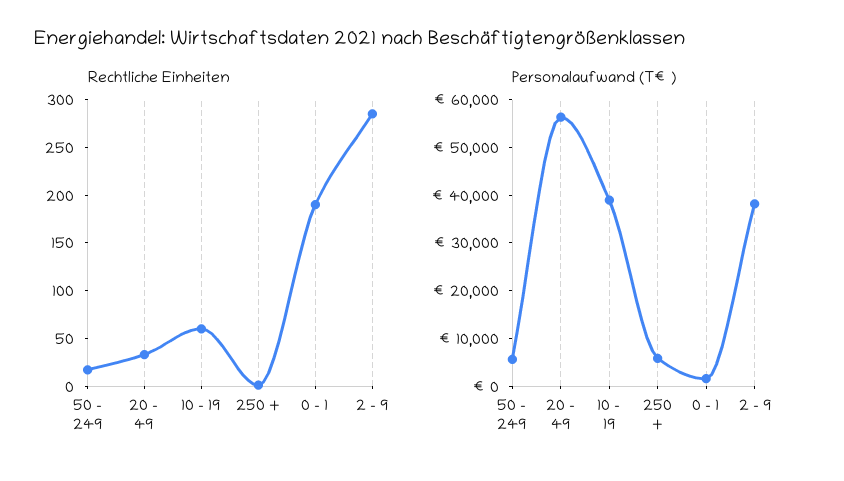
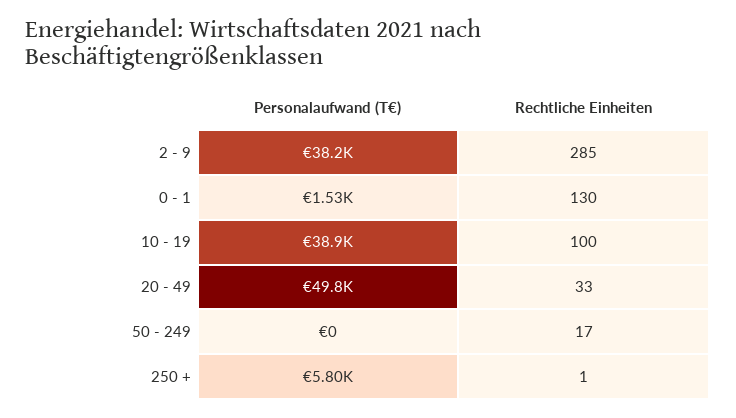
Rechtliche Einheiten, 10 - 19: 60 -> 100
Rechtliche Einheiten, 0 - 1: 190 -> 130
Personalaufwand (T€), 50 - 249: 6000 -> 0
Personalaufwand (T€), 20 - 49: 56000 -> 49800

